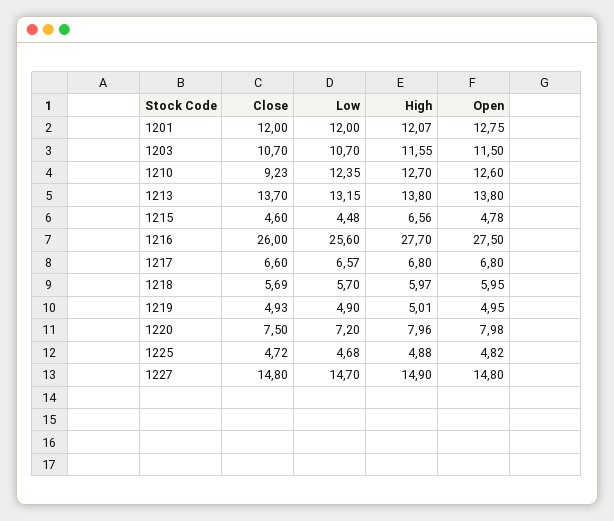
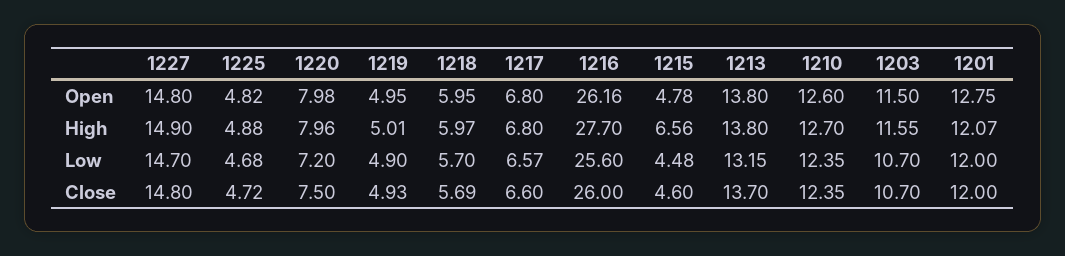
Close, 1210: 9.23 -> 12.35
Open, 1216: 27.5 -> 26.16

